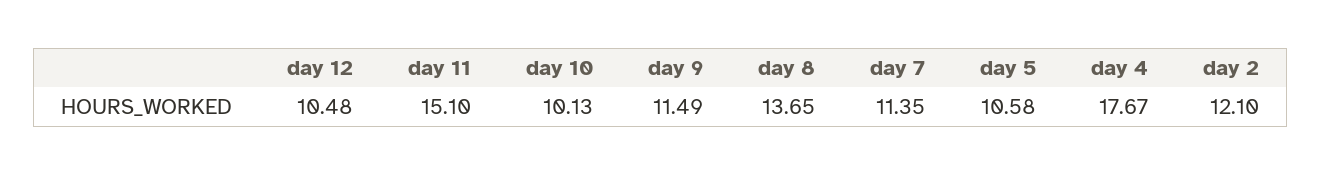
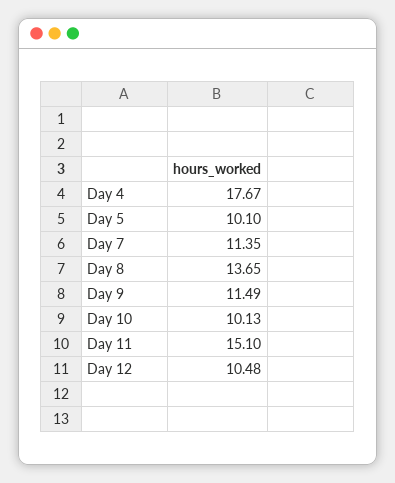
day 5: 10.58 -> 10.1
day 2: 12.1 -> none

